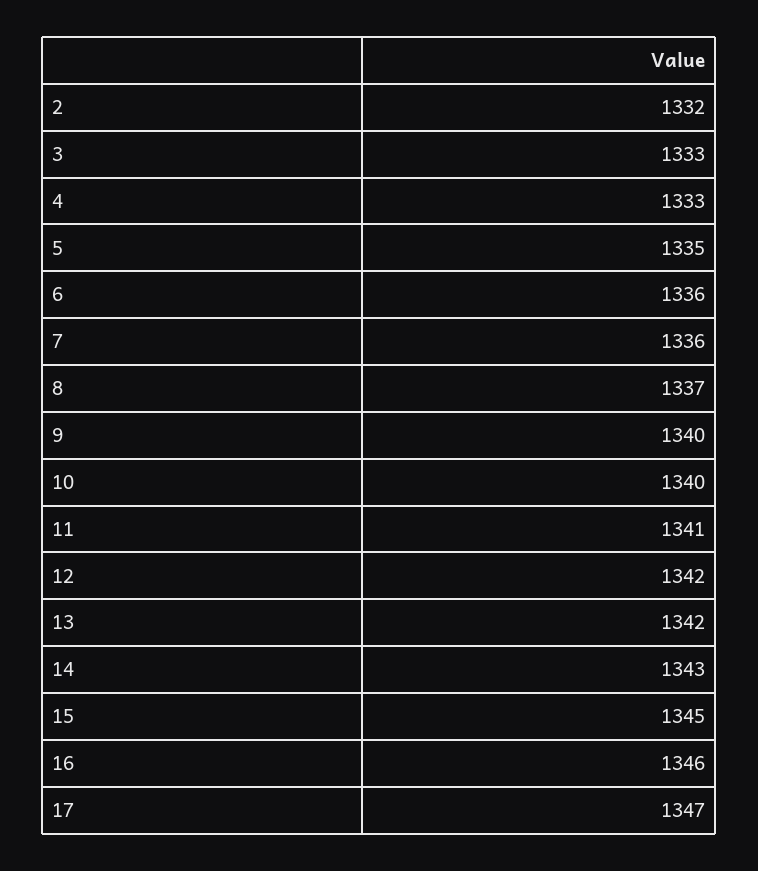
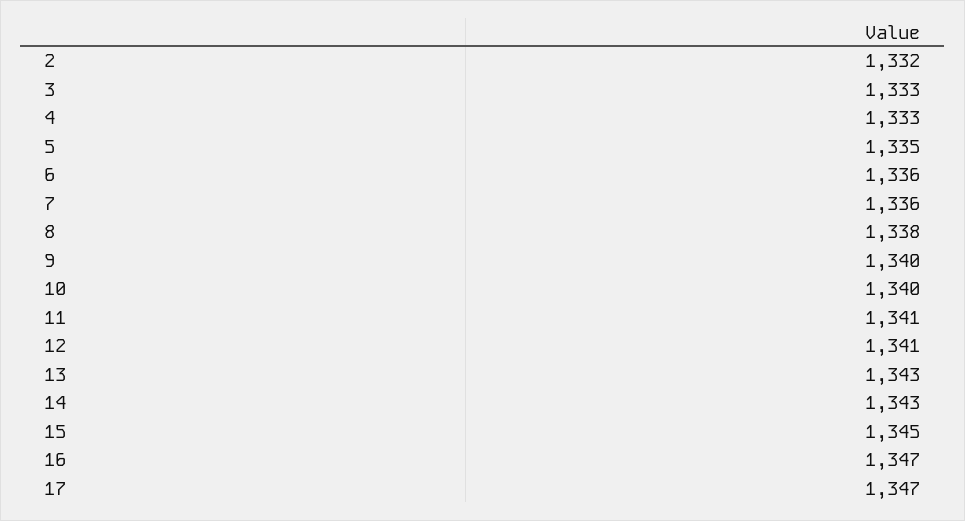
8: 1337 -> 1338
12: 1342 -> 1341
13: 1342 -> 1343
16: 1346 -> 1347

